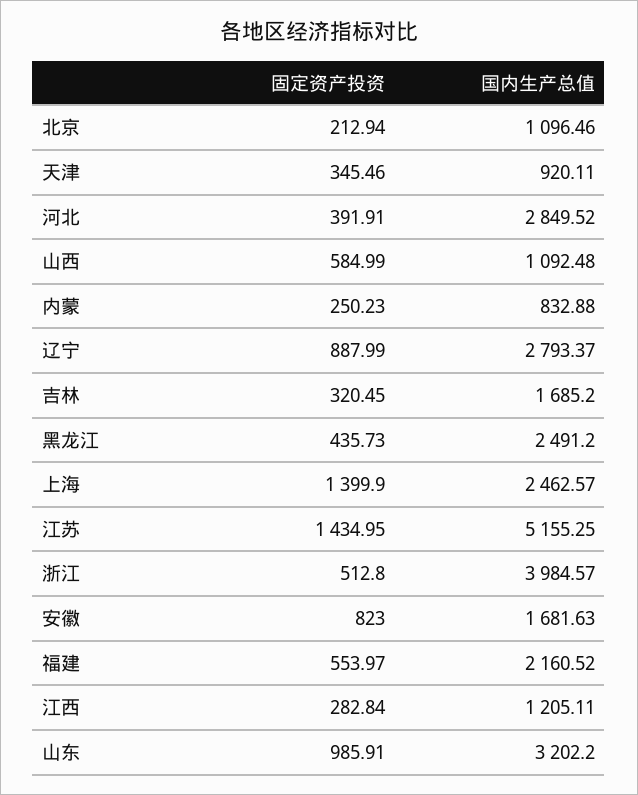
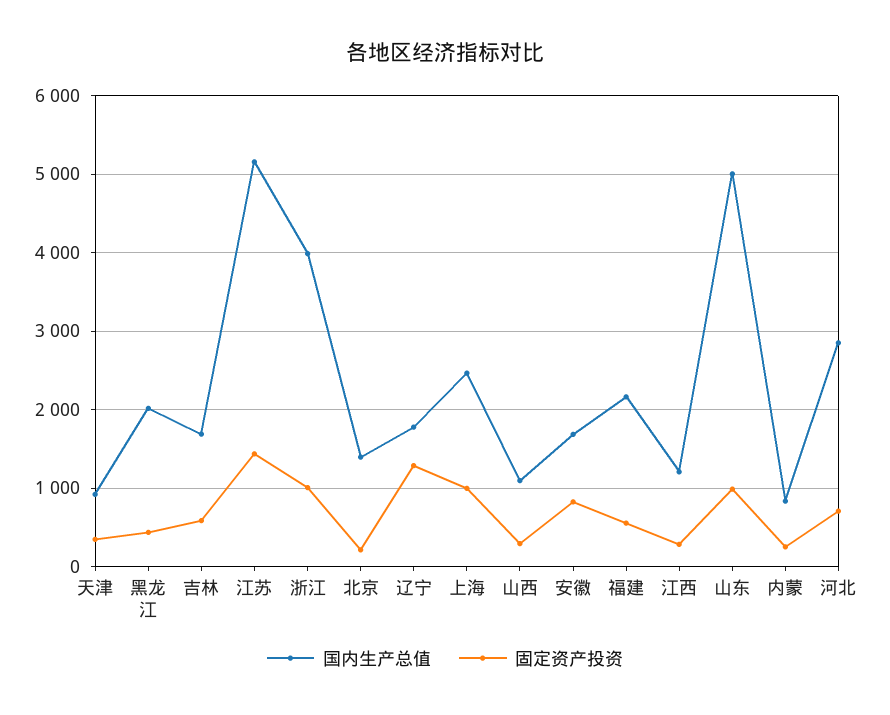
国内生产总值, 北京: 1096.46 -> 1400
固定资产投资, 河北: 391.91 -> 700
固定资产投资, 山西: 584.99 -> 300
固定资产投资, 辽宁: 887.99 -> 1300
国内生产总值, 辽宁: 2793.37 -> 1800
固定资产投资, 吉林: 320.45 -> 600
国内生产总值, 黑龙江: 2491.2 -> 2000
固定资产投资, 上海: 1399.9 -> 1000
固定资产投资, 浙江: 512.8 -> 1000
国内生产总值, 山东: 3202.2 -> 5000

